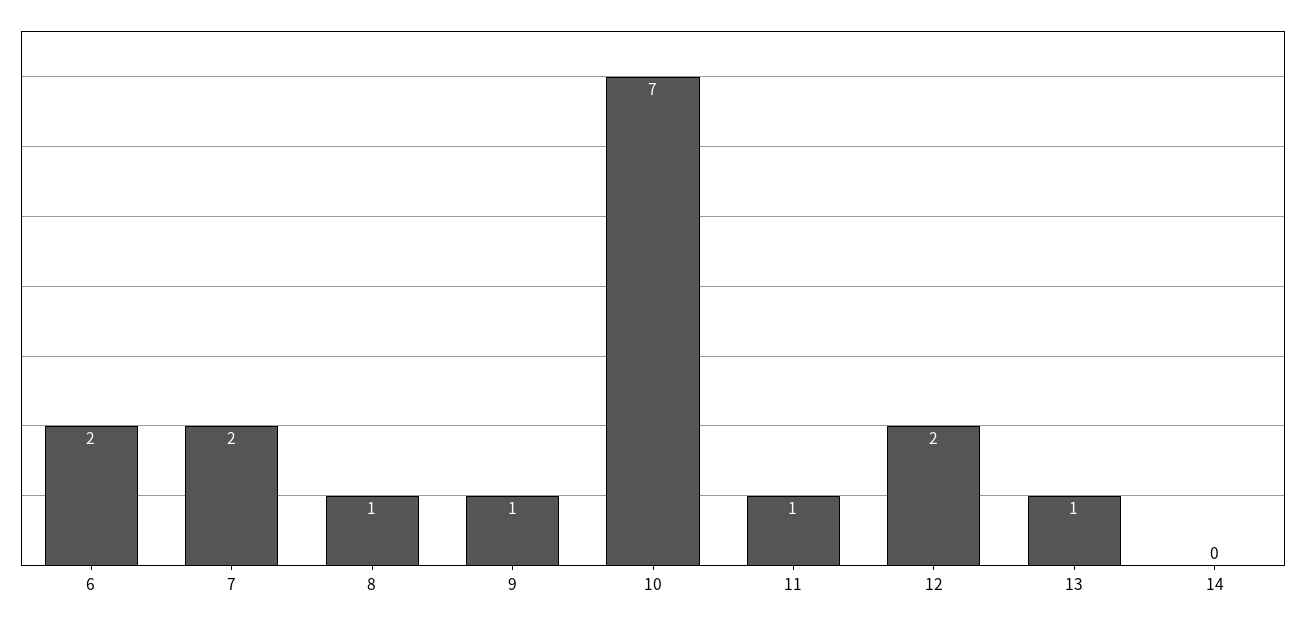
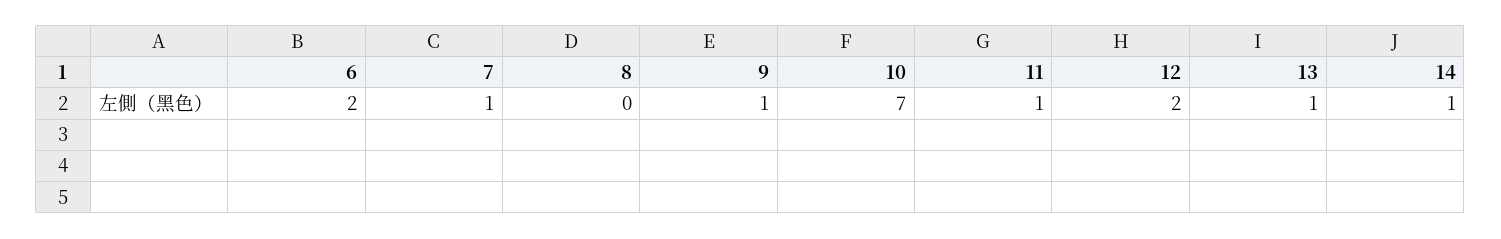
7: 2 -> 1
8: 1 -> 0
14: 0 -> 1

